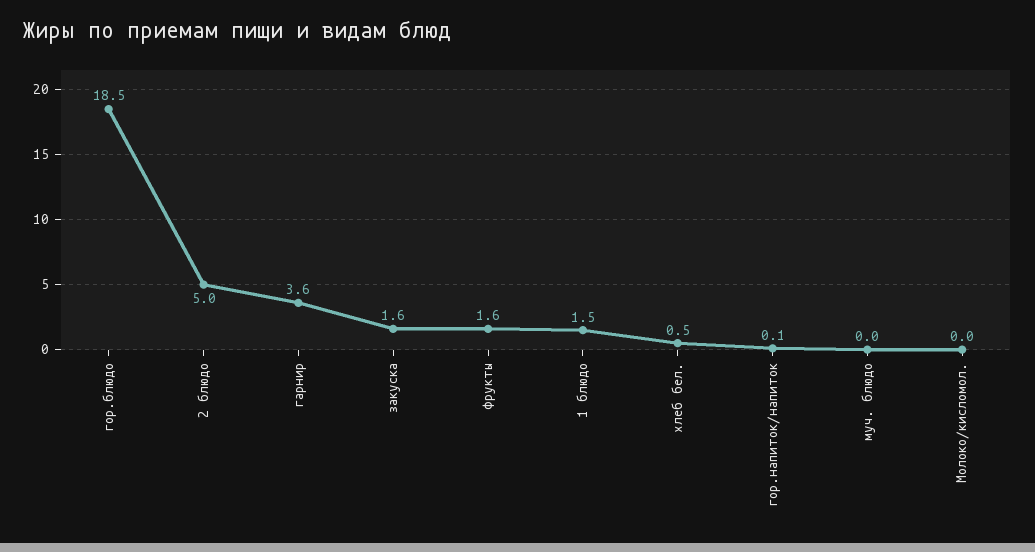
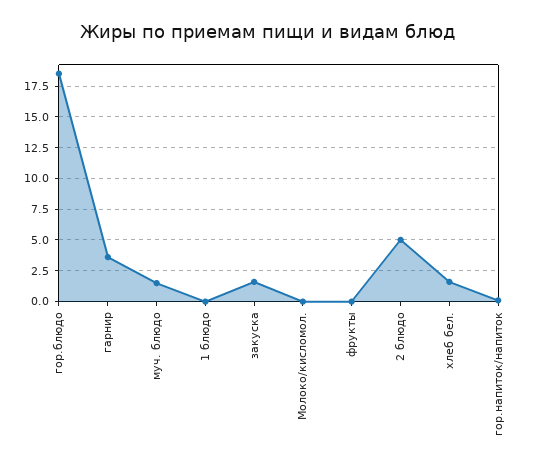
фрукты: 1.6 -> 0
1 блюдо: 1.5 -> 0
хлеб бел.: 0.5 -> 1.5
муч. блюдо: 0 -> 1.5

